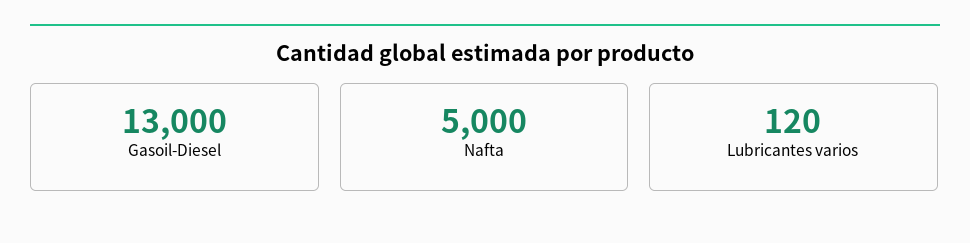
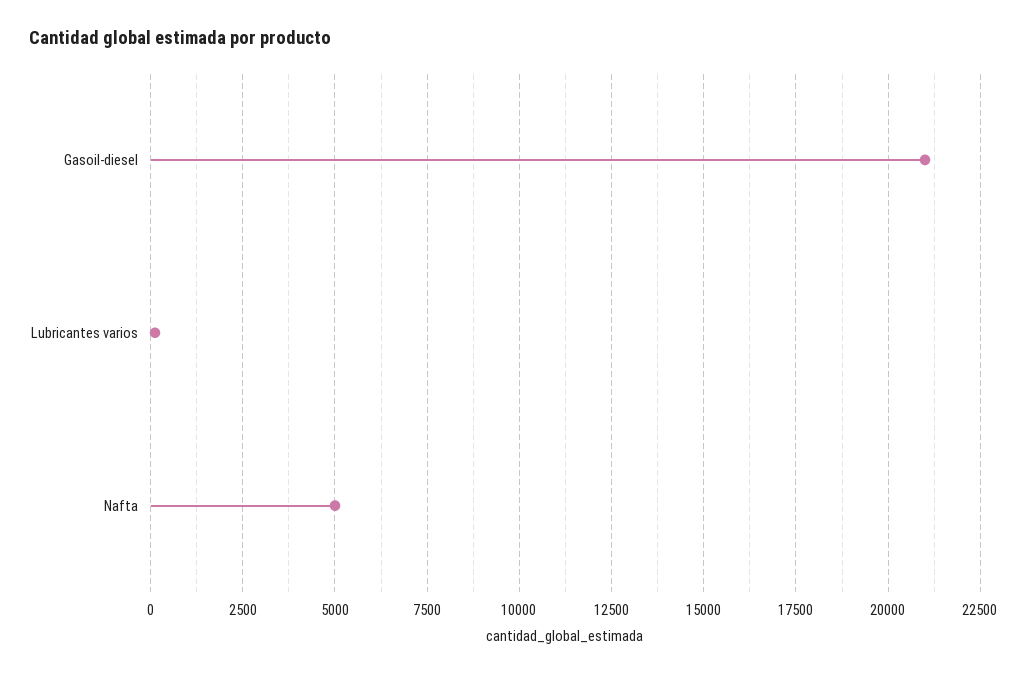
Gasoil-Diesel: 13000 -> 21000

